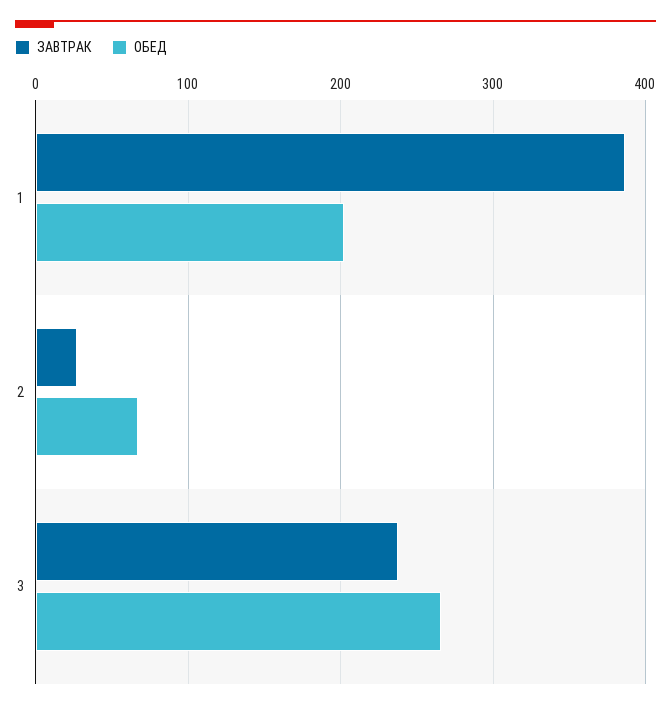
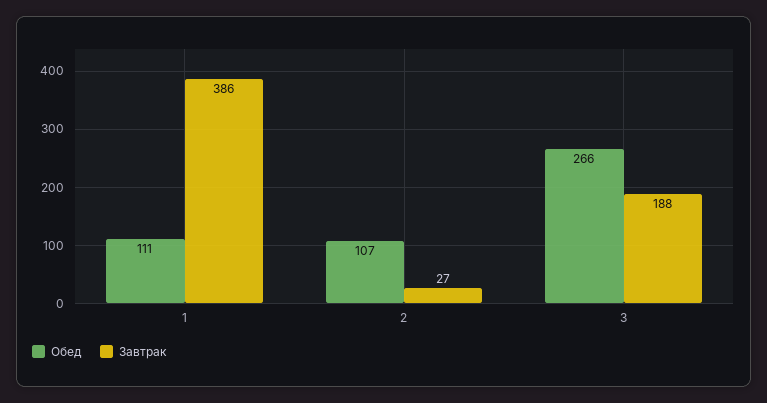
ОБЕД, 1: 200 -> 111
ОБЕД, 2: 70 -> 107
ЗАВТРАК, 3: 240 -> 188

